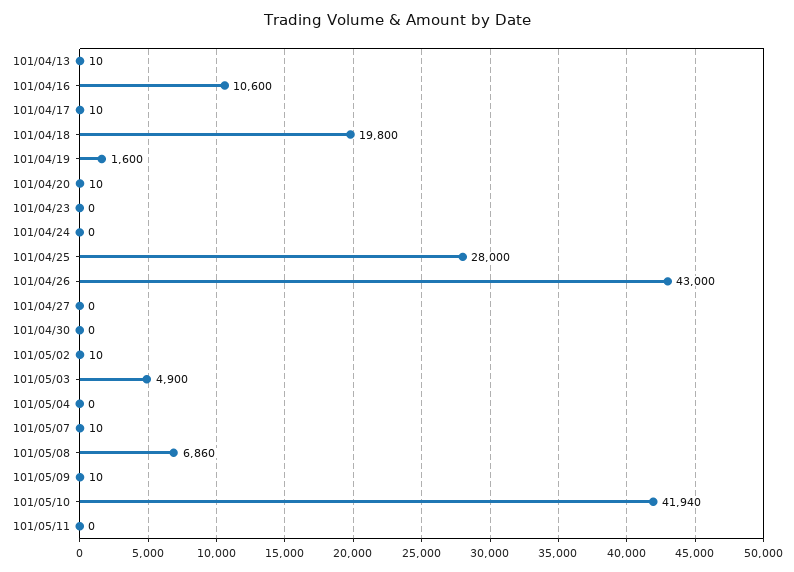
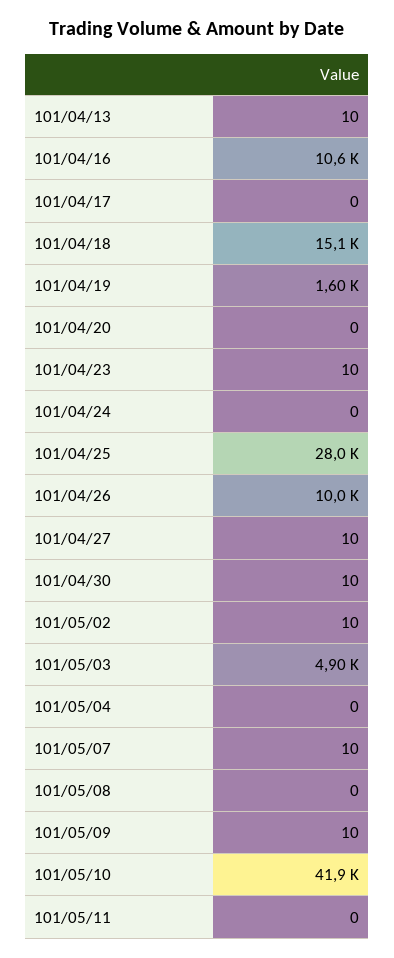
101/04/17: 10 -> 0
101/04/18: 19800 -> 15100
101/04/20: 10 -> 0
101/04/23: 0 -> 10
101/04/26: 43000 -> 10000
101/04/27: 0 -> 10
101/04/30: 0 -> 10
101/05/08: 6860 -> 0

